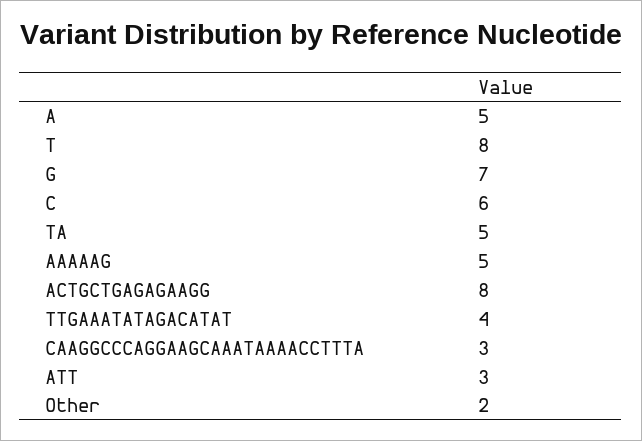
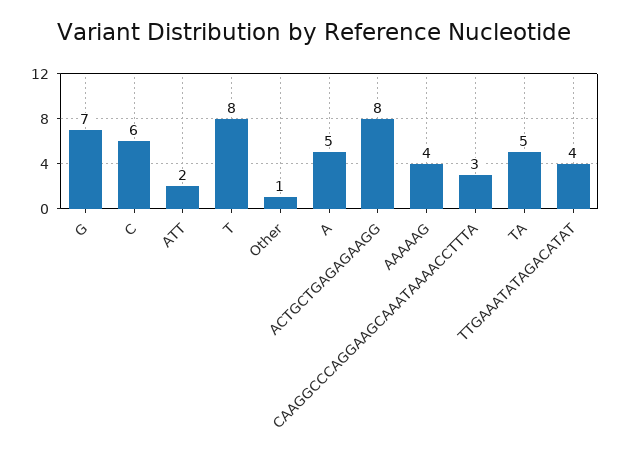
AAAAAG: 5 -> 4
ATT: 3 -> 2
Other: 2 -> 1

